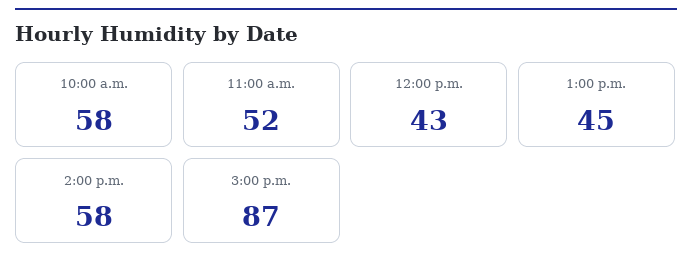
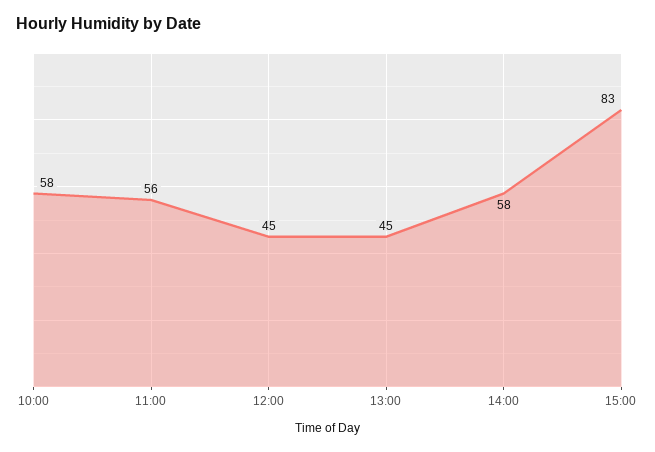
11:00 a.m.: 52 -> 56
12:00 p.m.: 43 -> 45
3:00 p.m.: 87 -> 83

